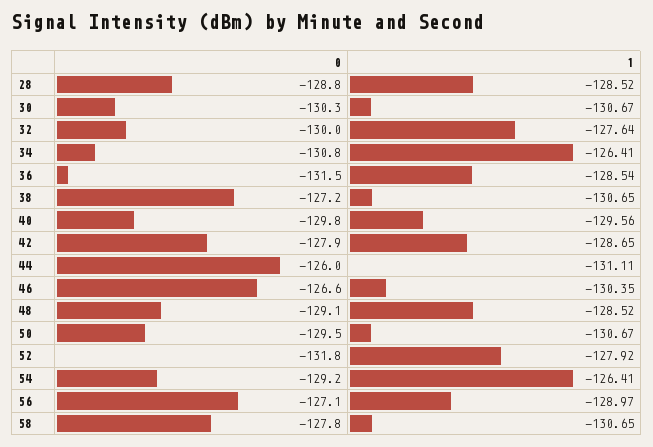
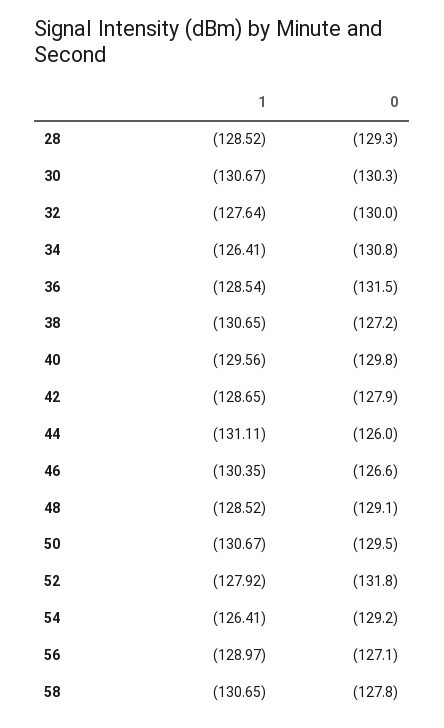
0, 28: -128.8 -> -129.3

